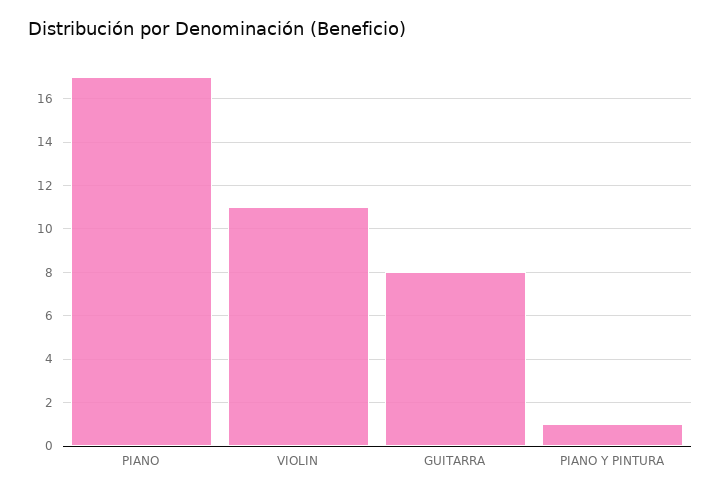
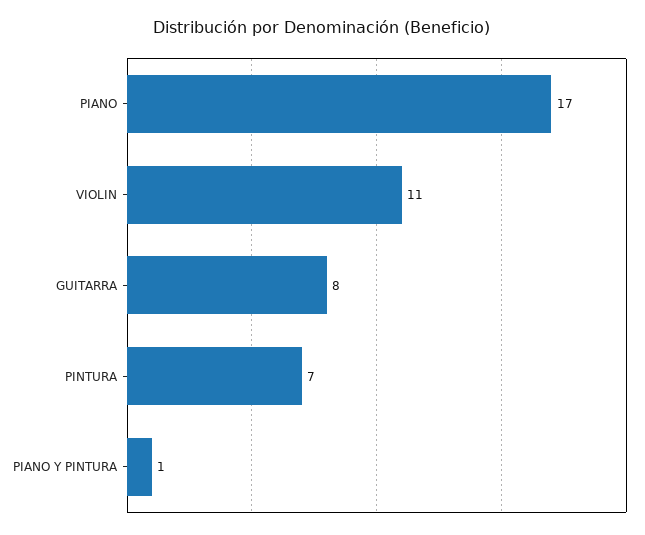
PINTURA: none -> 7

